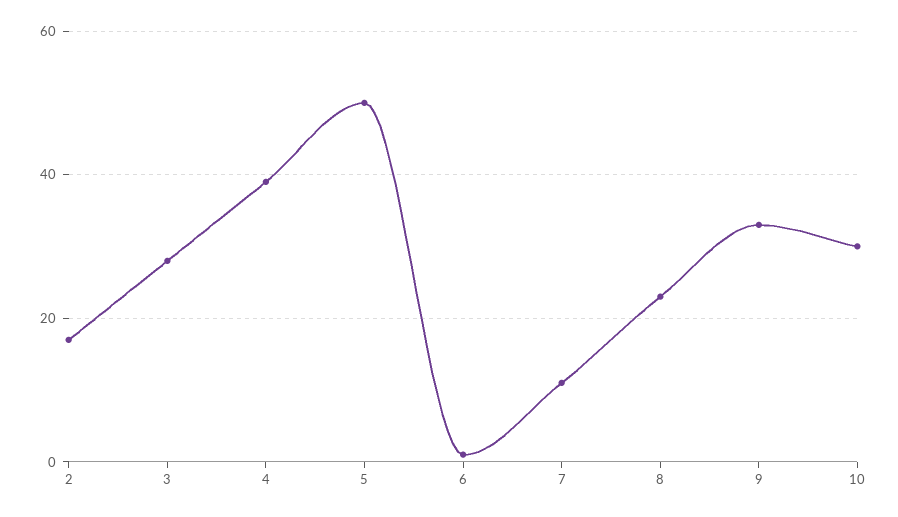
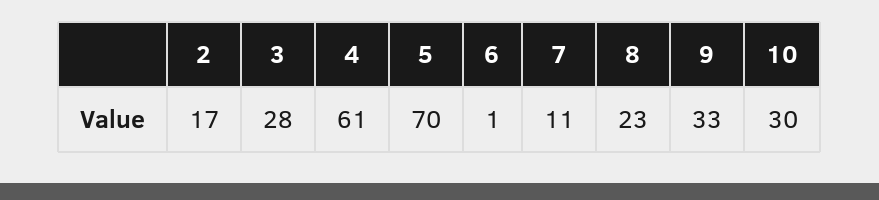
4: 40 -> 61
5: 50 -> 70

